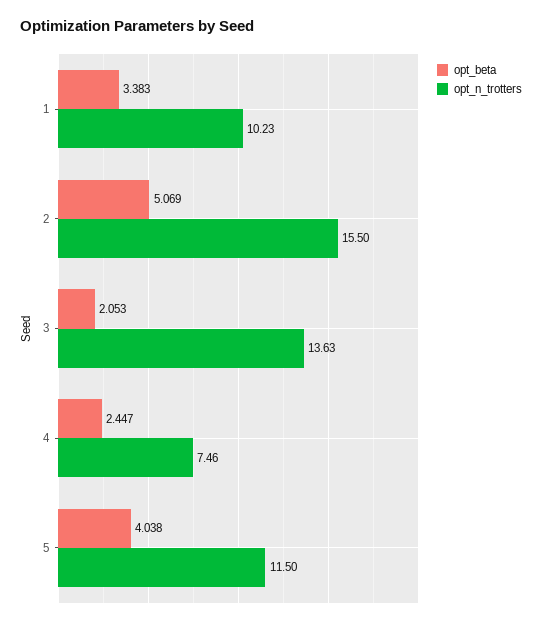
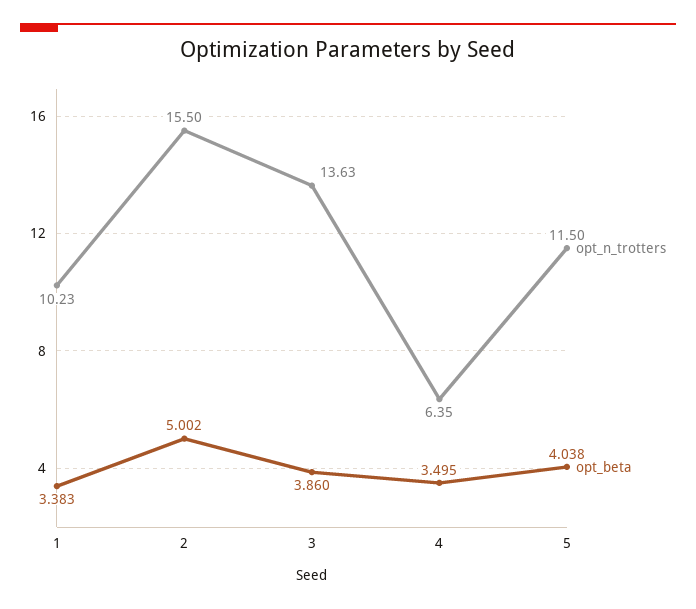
opt_beta, 2: 5.069 -> 5.002
opt_beta, 3: 2.053 -> 3.86
opt_beta, 4: 2.447 -> 3.495
opt_n_trotters, 4: 7.46 -> 6.35

